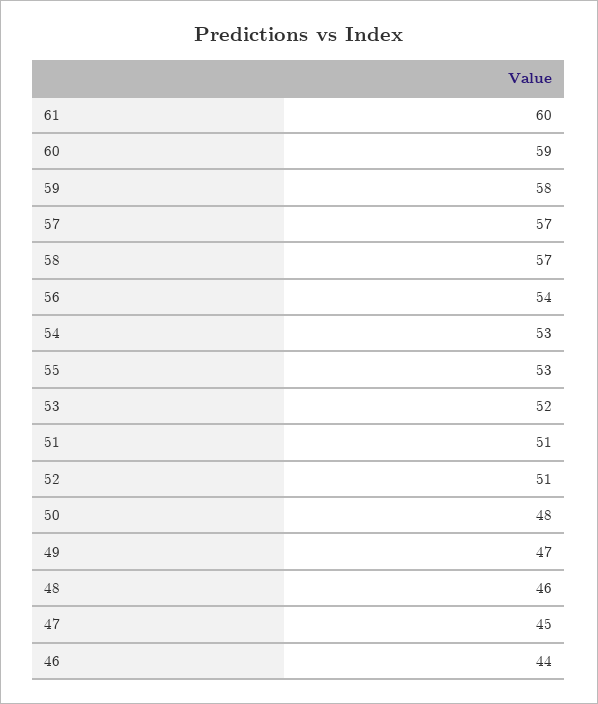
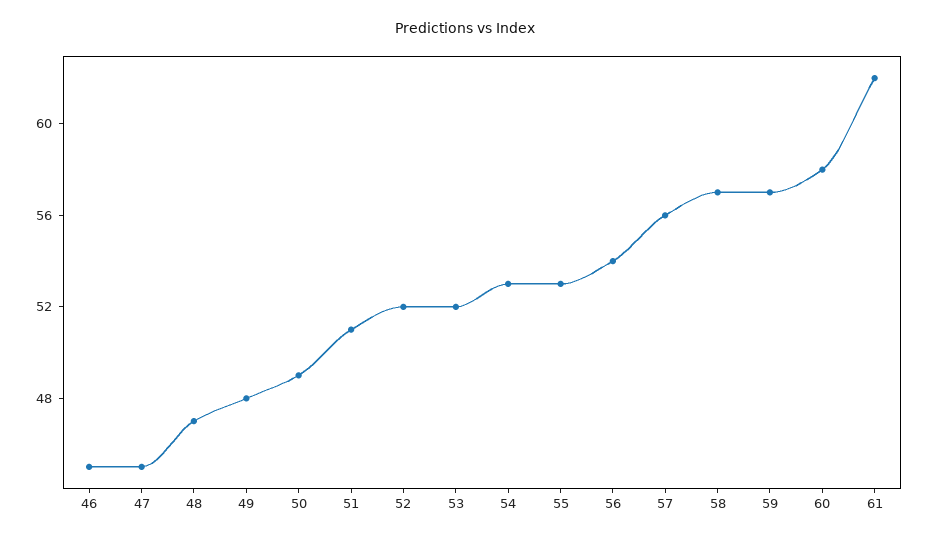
61: 60 -> 62
60: 59 -> 58
59: 58 -> 57
57: 57 -> 56
52: 51 -> 52
50: 48 -> 49
49: 47 -> 48
48: 46 -> 47
46: 44 -> 45

